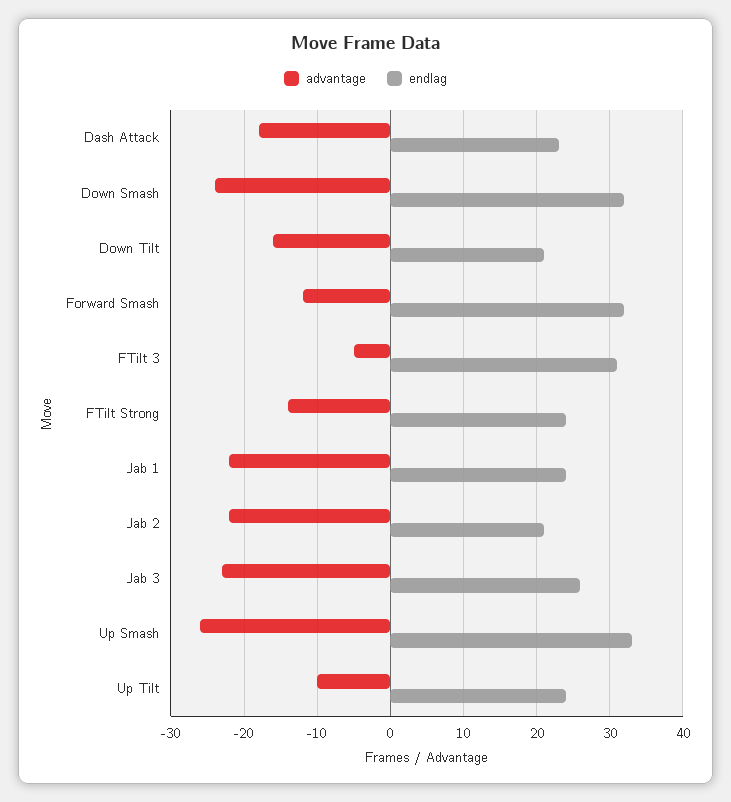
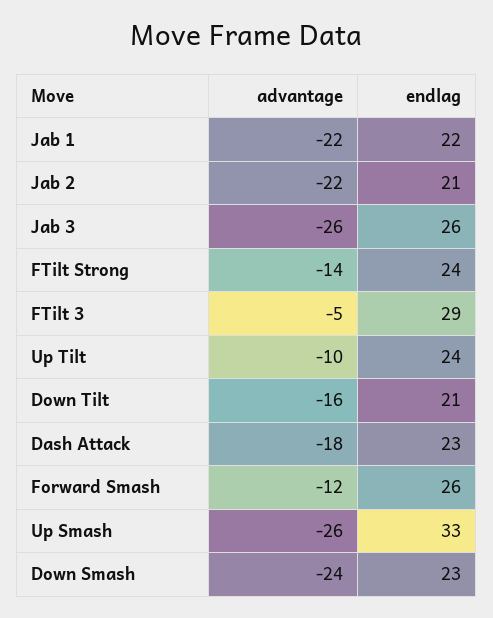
endlag, Down Smash: 32 -> 23
endlag, Forward Smash: 32 -> 26
endlag, FTilt 3: 31 -> 29
endlag, Jab 1: 24 -> 22
advantage, Jab 3: -23 -> -26

